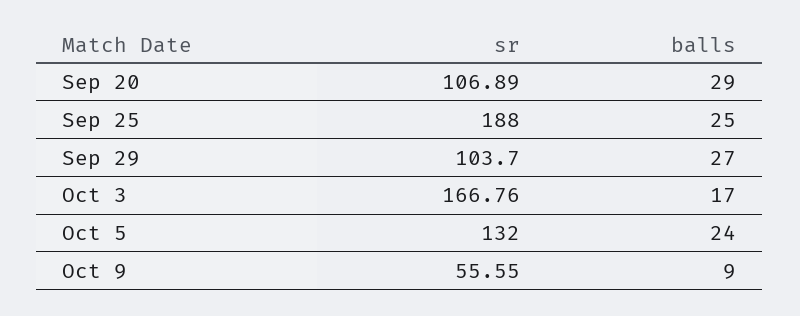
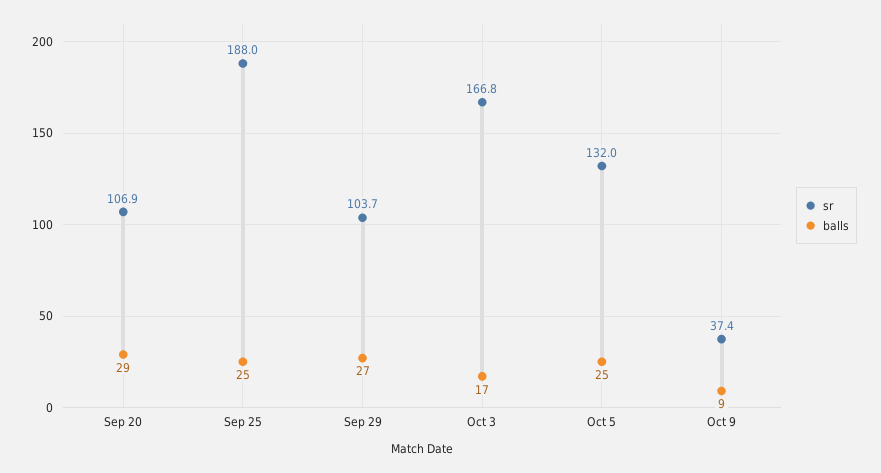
balls, Oct 5: 24 -> 25
sr, Oct 9: 55.55 -> 37.4

